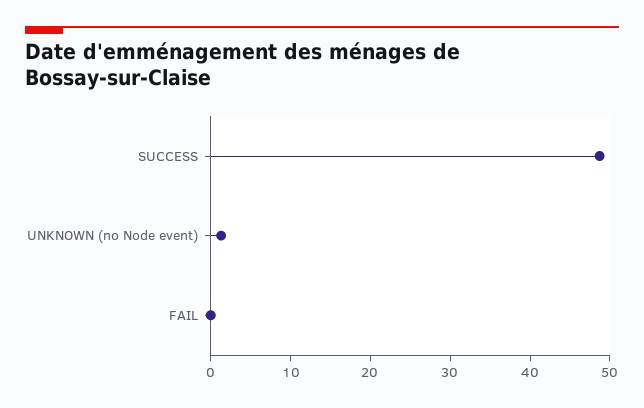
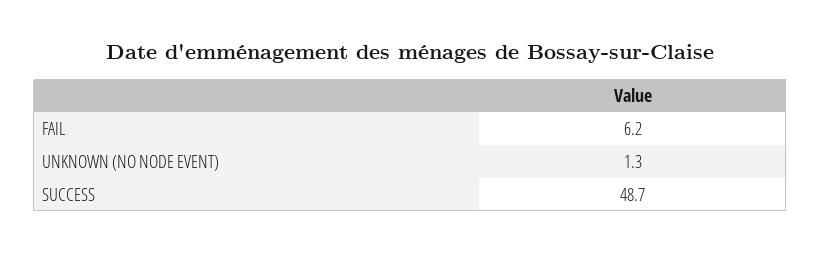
FAIL: 0 -> 6.2

